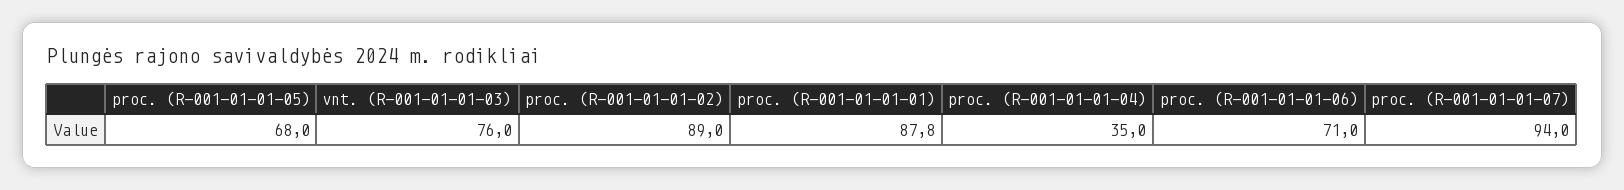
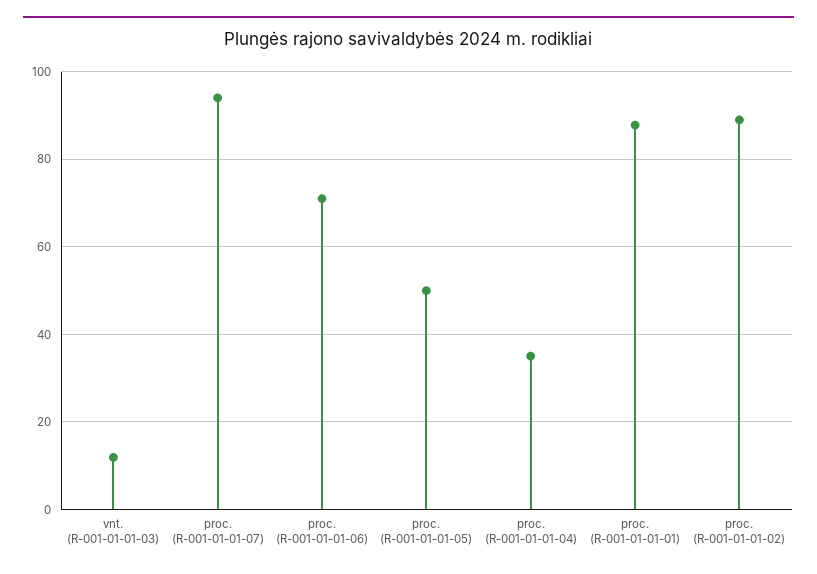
proc. (R-001-01-01-05): 68 -> 50
vnt. (R-001-01-01-03): 76 -> 12

